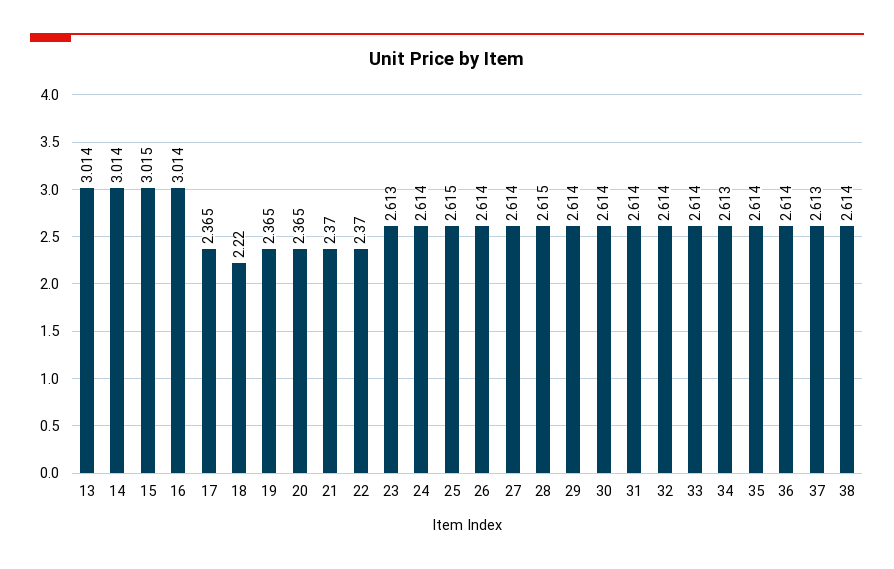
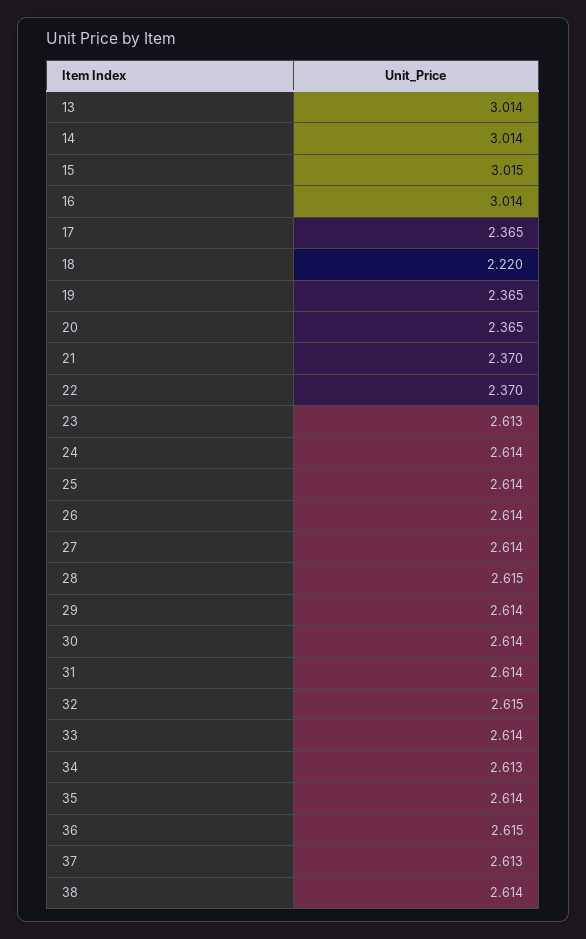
25: 2.615 -> 2.614
32: 2.614 -> 2.615
36: 2.614 -> 2.615

